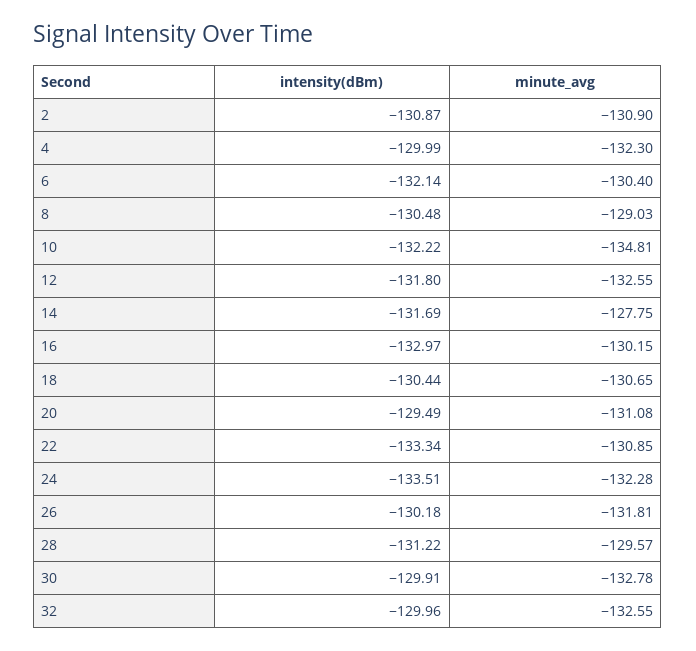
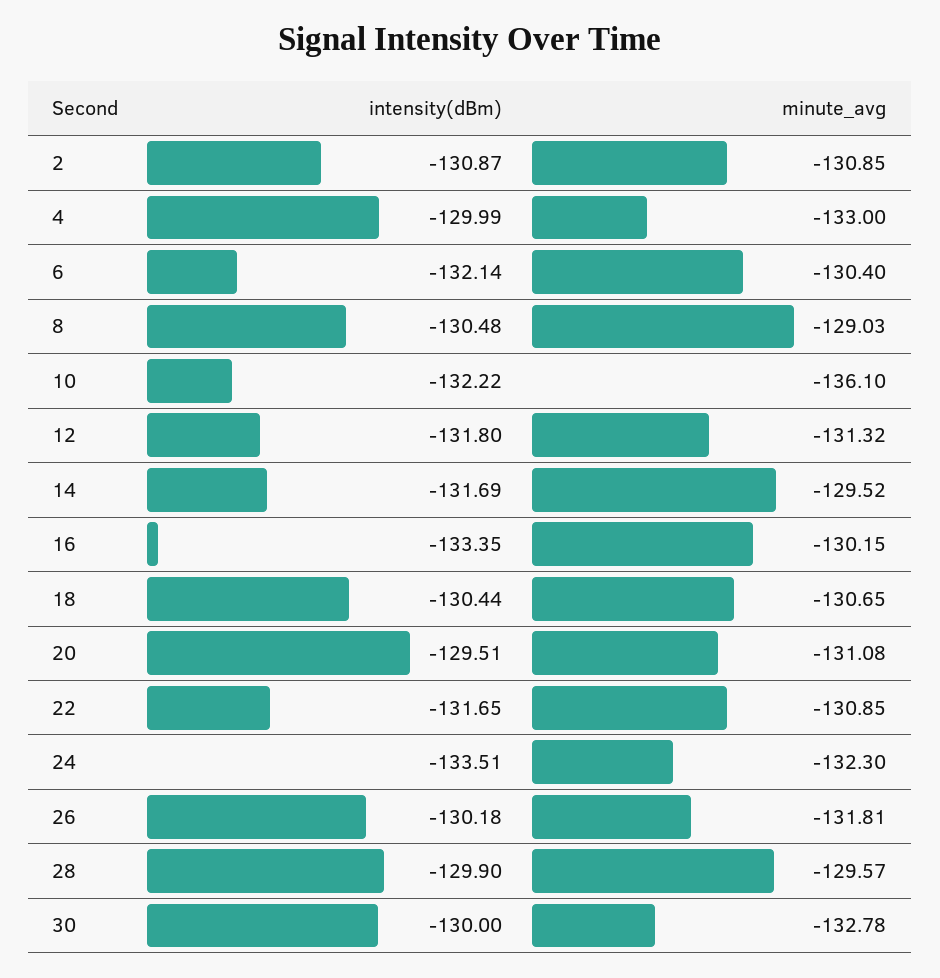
minute_avg, 2: -130.9 -> -130.85
minute_avg, 4: -132.3 -> -133
minute_avg, 10: -134.81 -> -136.1
minute_avg, 12: -132.55 -> -131.32
minute_avg, 14: -127.75 -> -129.52
intensity(dBm), 16: -132.97 -> -133.35
intensity(dBm), 20: -129.49 -> -129.51
intensity(dBm), 22: -133.34 -> -131.65
minute_avg, 24: -132.28 -> -132.3
intensity(dBm), 28: -131.22 -> -129.9
intensity(dBm), 30: -129.91 -> -130
intensity(dBm), 32: -129.96 -> none
minute_avg, 32: -132.55 -> none

